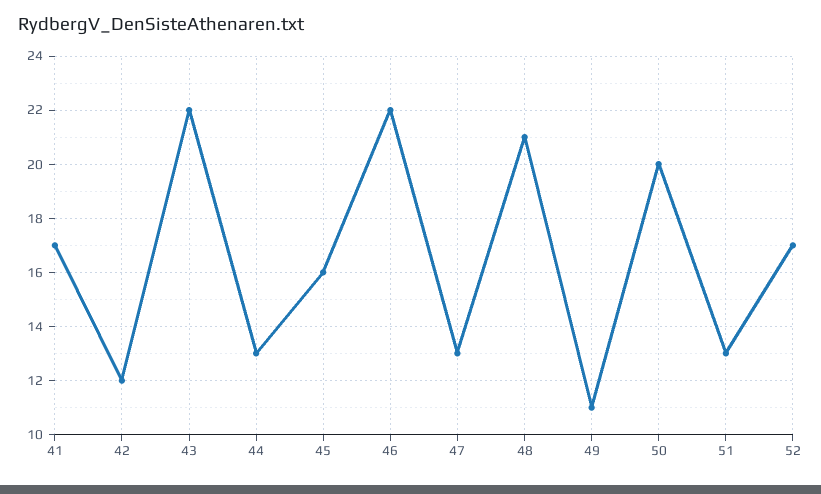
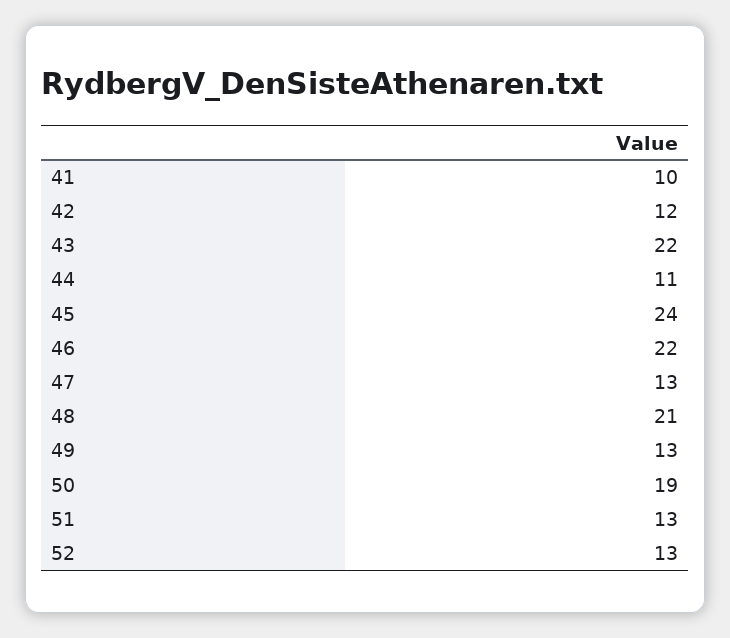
41: 17 -> 10
44: 13 -> 11
45: 16 -> 24
49: 11 -> 13
50: 20 -> 19
52: 17 -> 13

